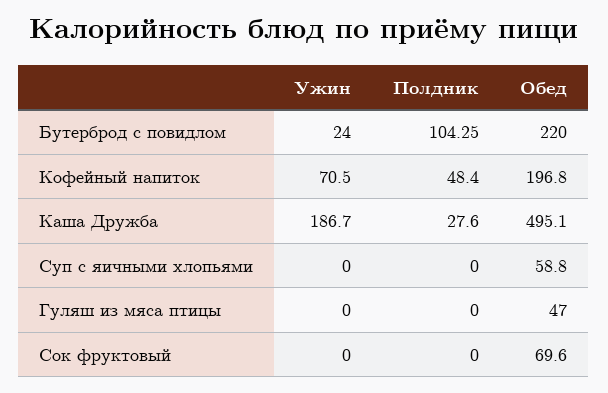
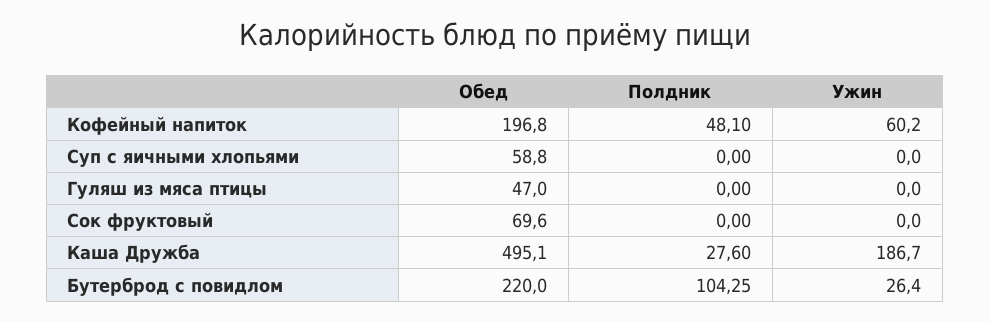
Ужин, Бутерброд с повидлом: 24 -> 26.4
Ужин, Кофейный напиток: 70.5 -> 60.2
Полдник, Кофейный напиток: 48.4 -> 48.1

